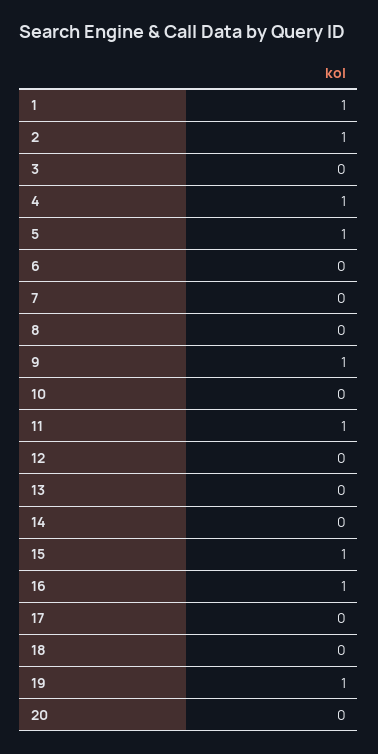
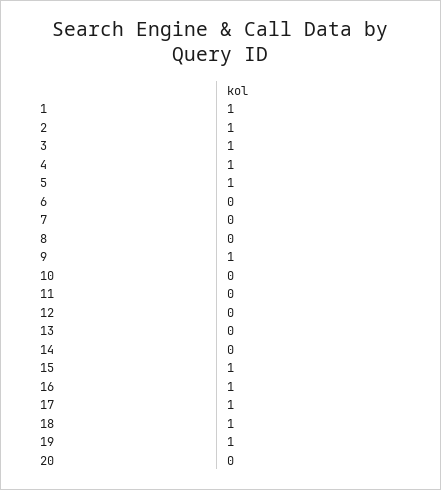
3: 0 -> 1
11: 1 -> 0
17: 0 -> 1
18: 0 -> 1

